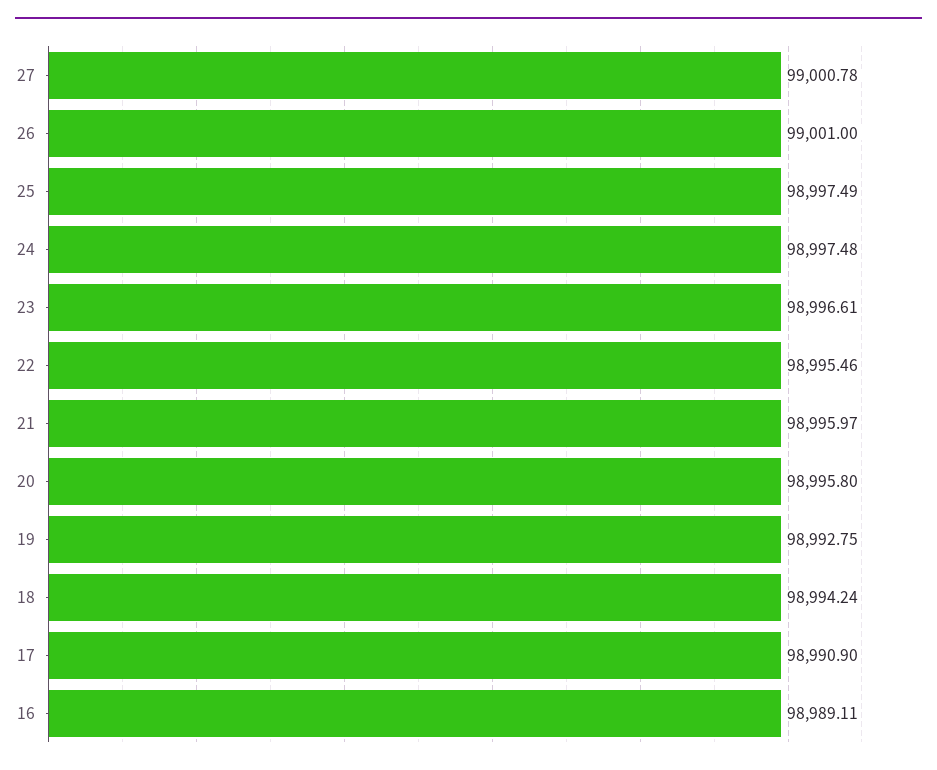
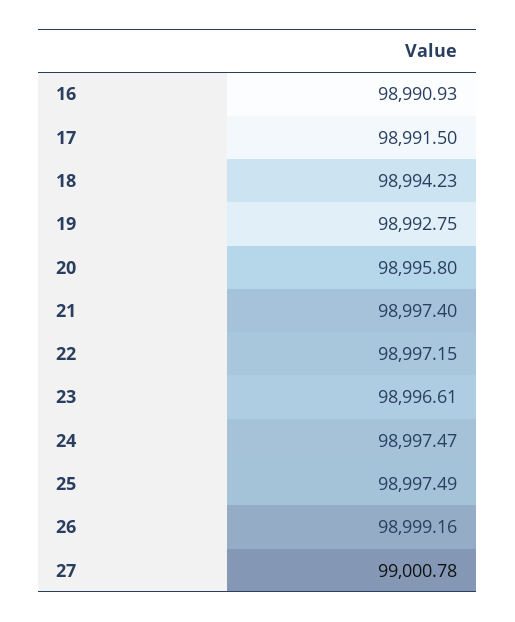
26: 99001 -> 98999.16
24: 98997.48 -> 98997.47
22: 98995.46 -> 98997.15
21: 98995.97 -> 98997.4
18: 98994.24 -> 98994.23
17: 98990.9 -> 98991.5
16: 98989.11 -> 98990.93

